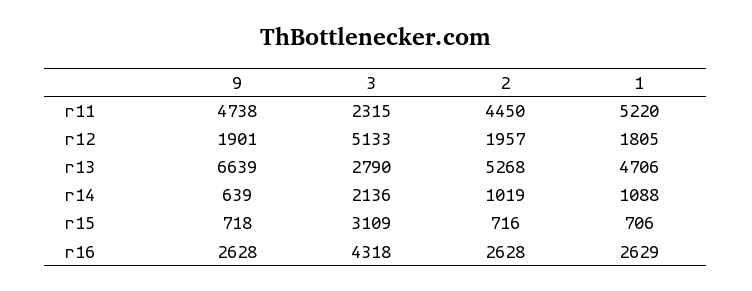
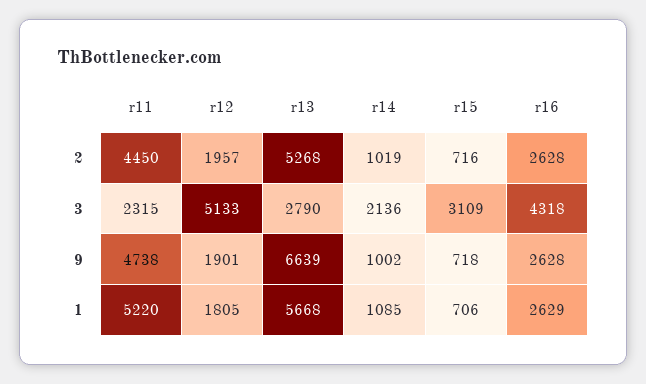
1, r13: 4706 -> 5668
9, r14: 639 -> 1002
1, r14: 1088 -> 1085

